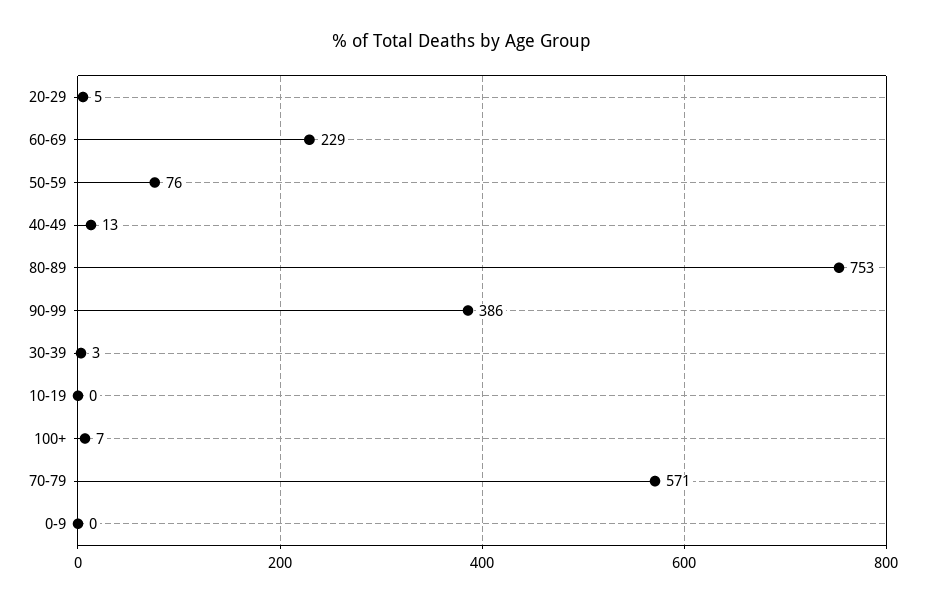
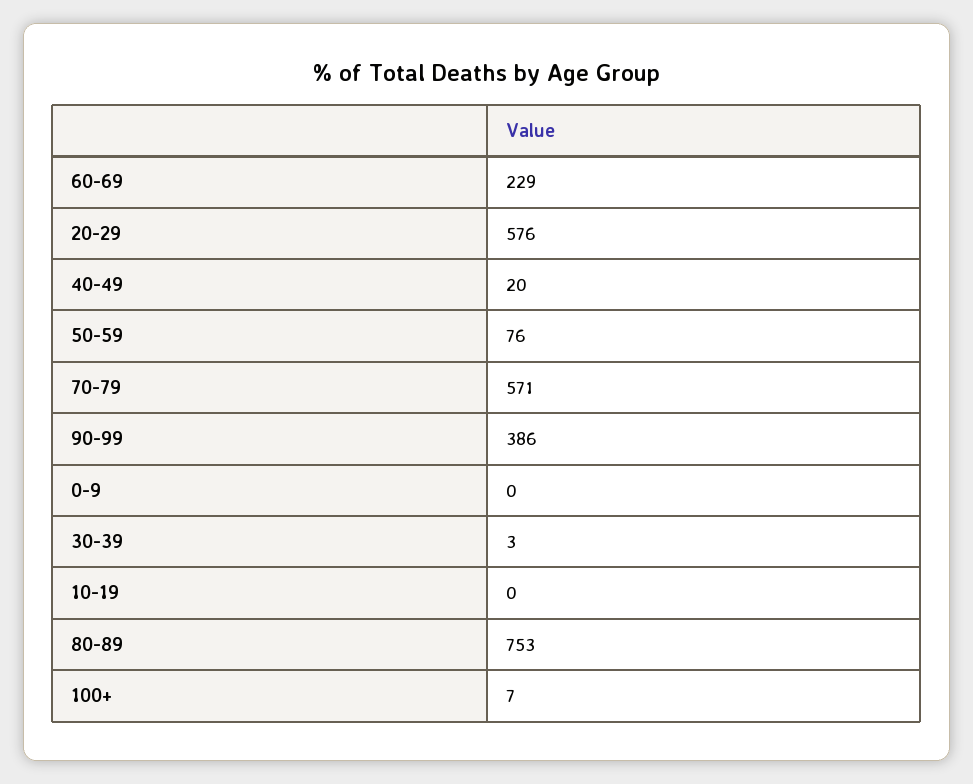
20-29: 5 -> 576
40-49: 13 -> 20

